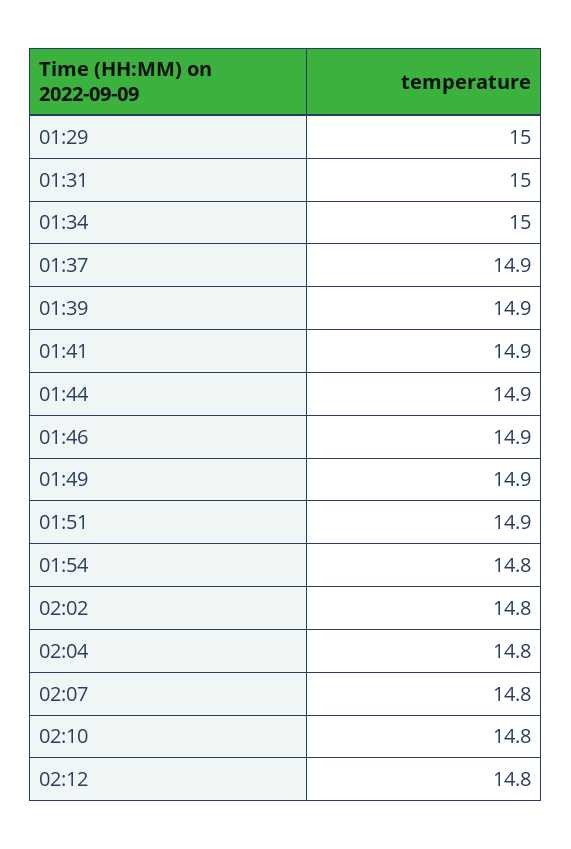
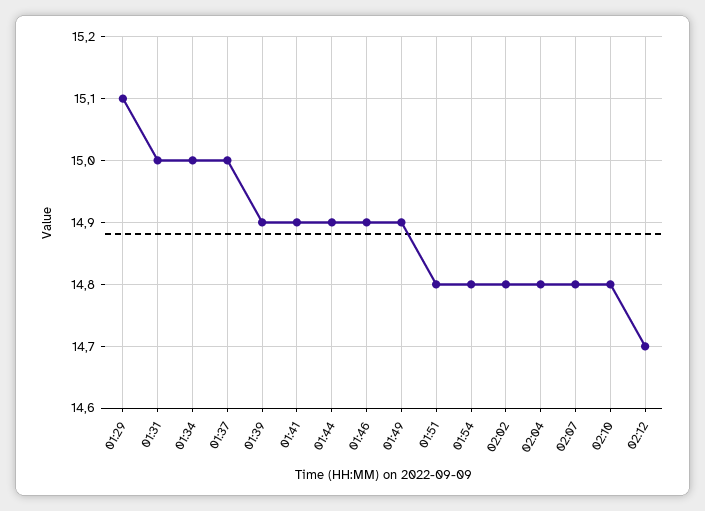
01:29: 15 -> 15.1
01:37: 14.9 -> 15
01:51: 14.9 -> 14.8
02:12: 14.8 -> 14.7

